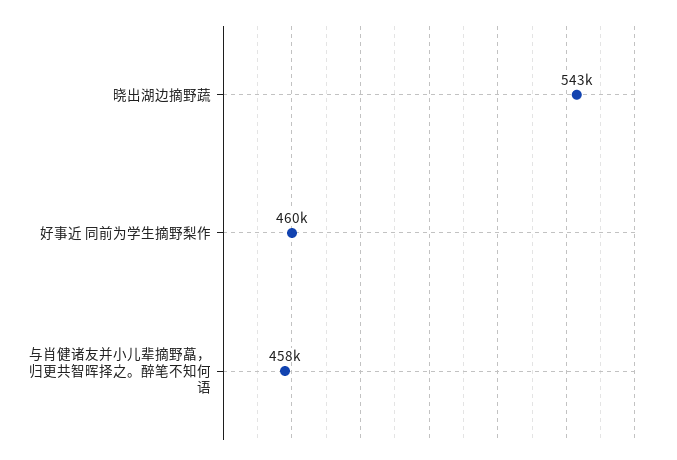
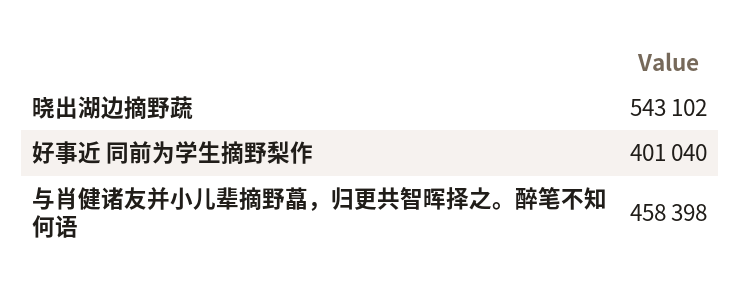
好事近 同前为学生摘野梨作: 460000 -> 401040

